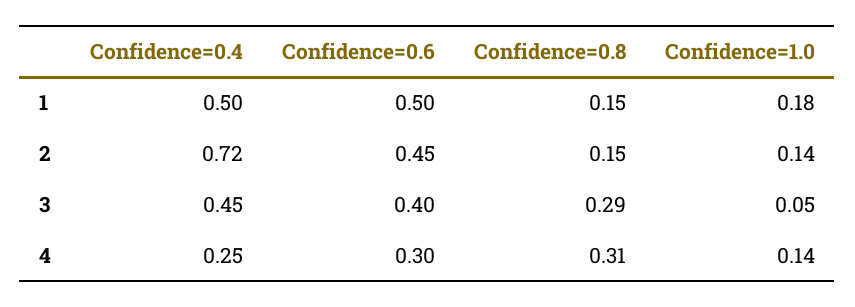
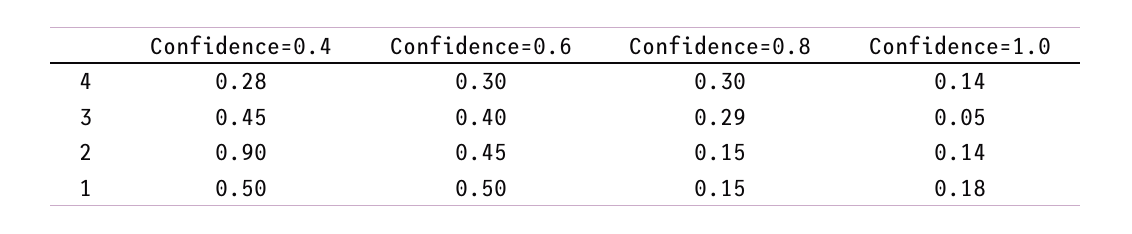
Confidence=0.4, 2: 0.72 -> 0.9
Confidence=0.4, 4: 0.25 -> 0.28
Confidence=0.8, 4: 0.31 -> 0.3

